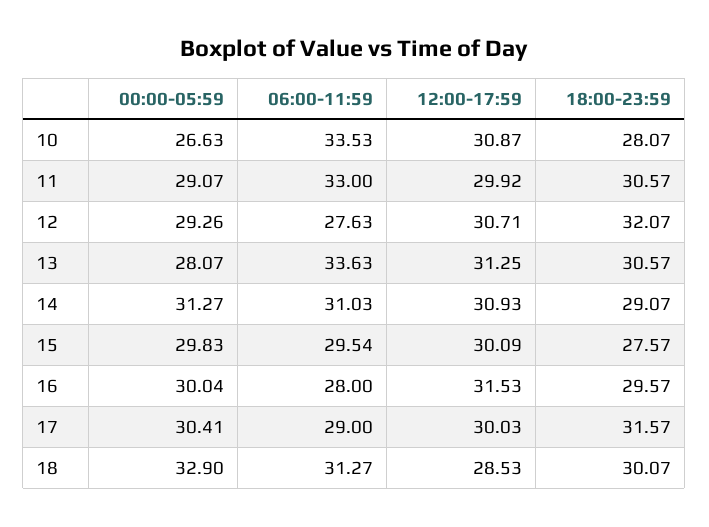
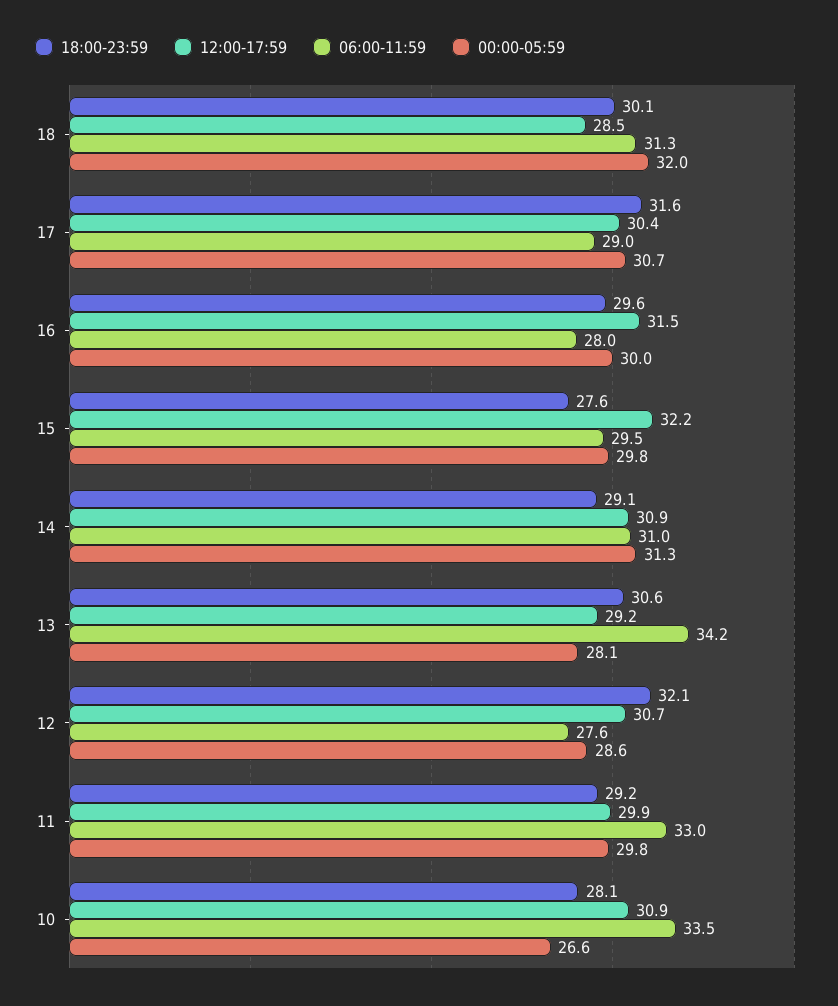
00:00-05:59, 11: 29.07 -> 29.8
18:00-23:59, 11: 30.57 -> 29.2
00:00-05:59, 12: 29.26 -> 28.6
06:00-11:59, 13: 33.63 -> 34.2
12:00-17:59, 13: 31.25 -> 29.2
12:00-17:59, 15: 30.09 -> 32.2
00:00-05:59, 17: 30.41 -> 30.7
12:00-17:59, 17: 30.03 -> 30.4
00:00-05:59, 18: 32.9 -> 32

